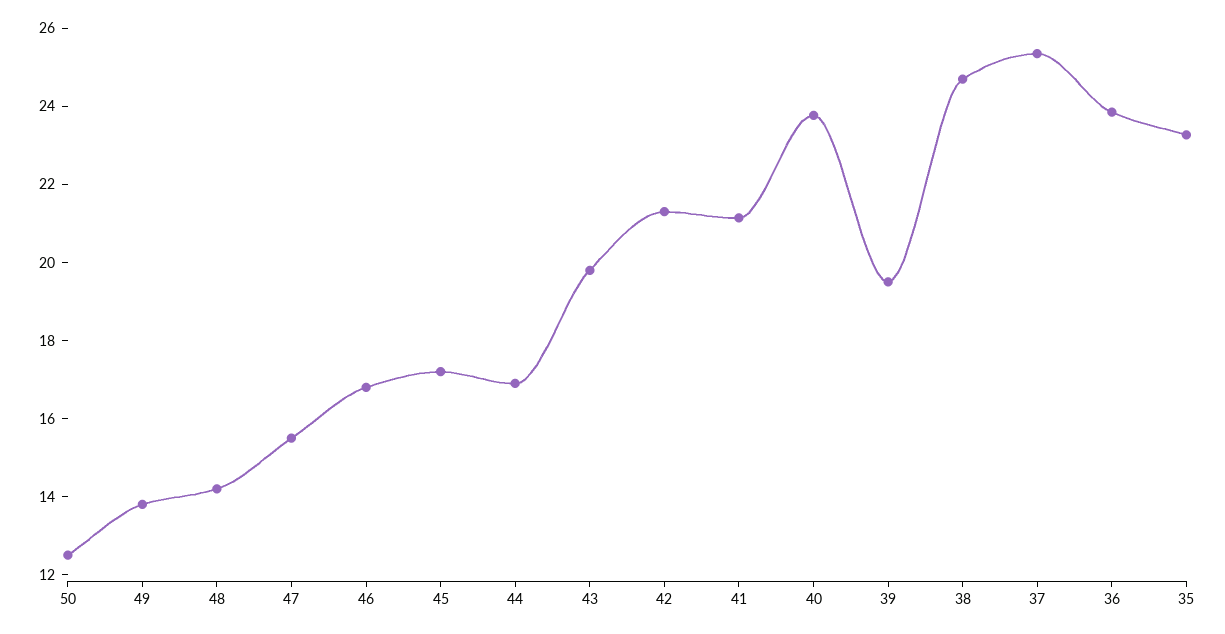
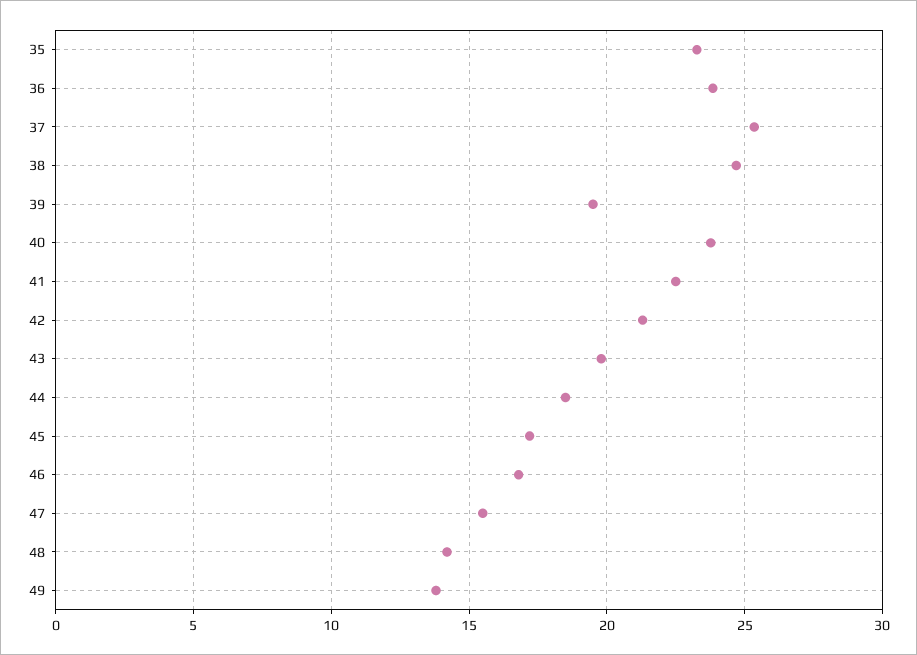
50: 12.5 -> none
44: 17 -> 18.5
41: 21 -> 22.5

